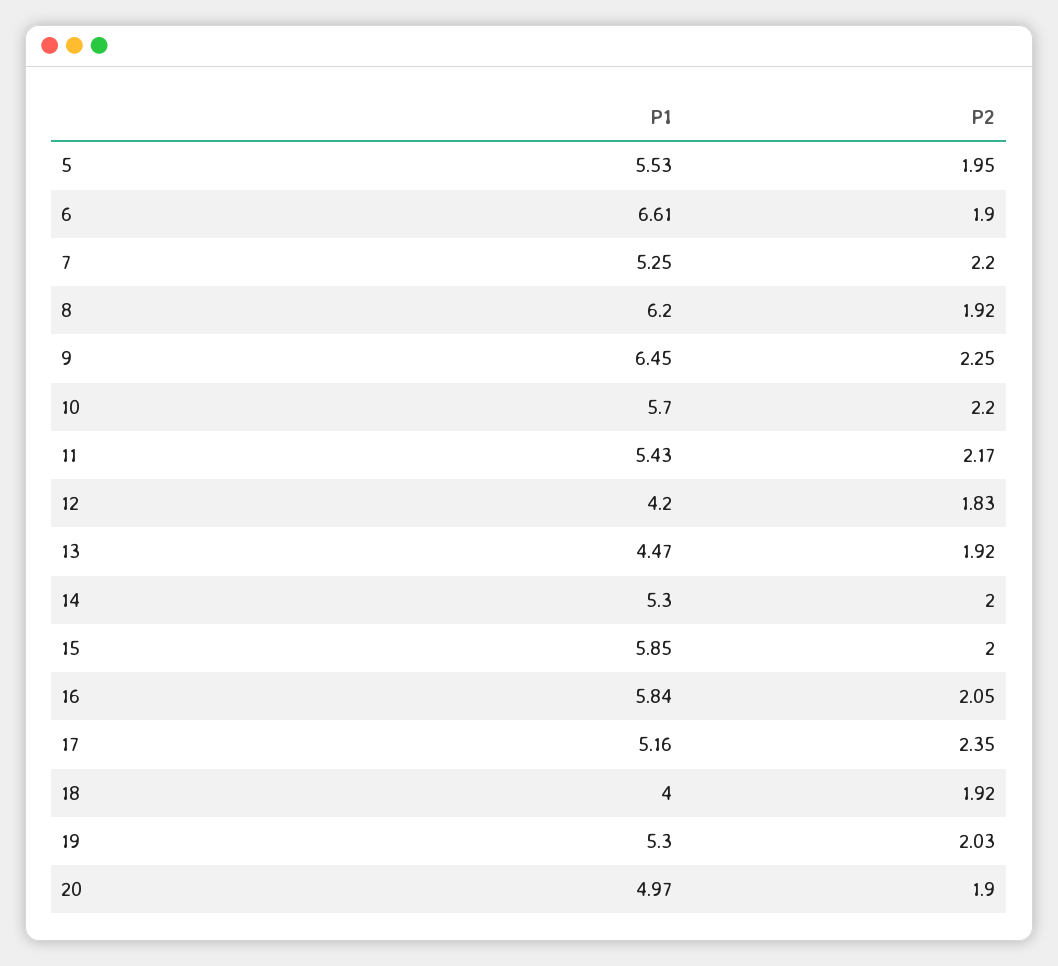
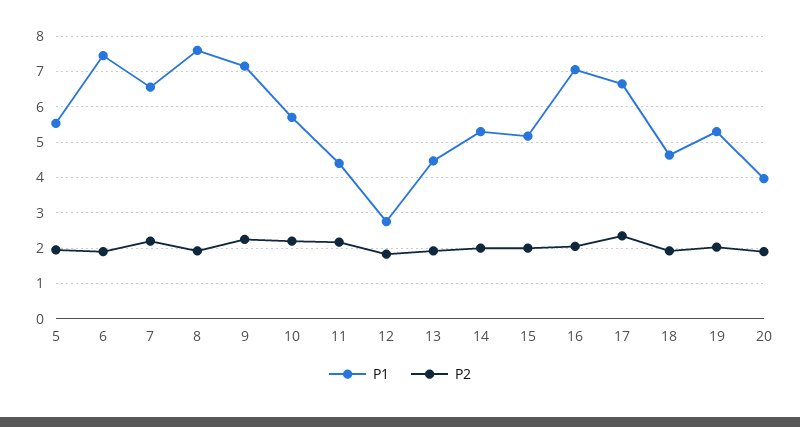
P1, 6: 6.61 -> 7.4
P1, 7: 5.25 -> 6.6
P1, 8: 6.2 -> 7.6
P1, 9: 6.45 -> 7.2
P1, 11: 5.43 -> 4.4
P1, 12: 4.2 -> 2.8
P1, 15: 5.85 -> 5.2
P1, 16: 5.84 -> 7
P1, 17: 5.16 -> 6.6
P1, 18: 4 -> 4.6
P1, 20: 4.97 -> 4

